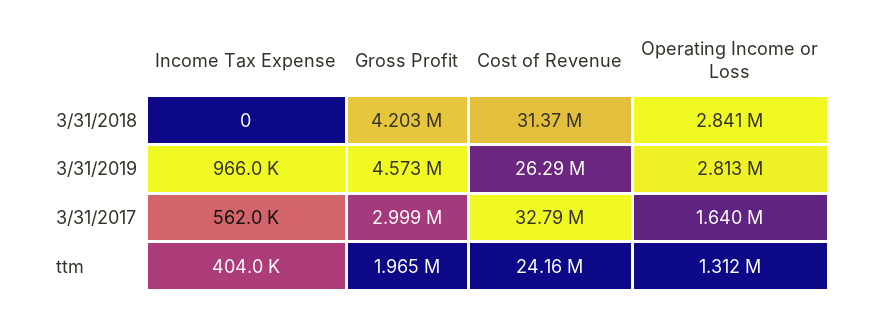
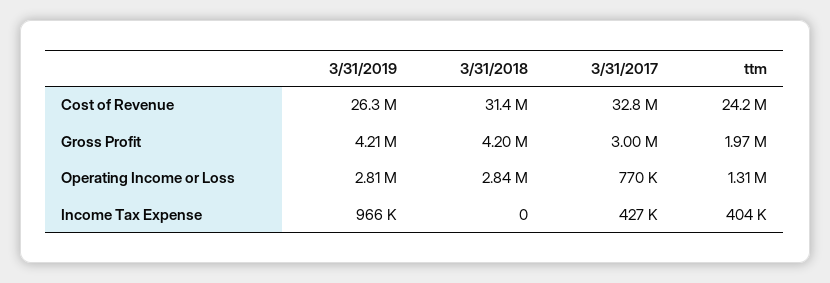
Gross Profit, 3/31/2019: 4573000 -> 4210000
Income Tax Expense, 3/31/2017: 562000 -> 427000
Operating Income or Loss, 3/31/2017: 1640000 -> 770000

